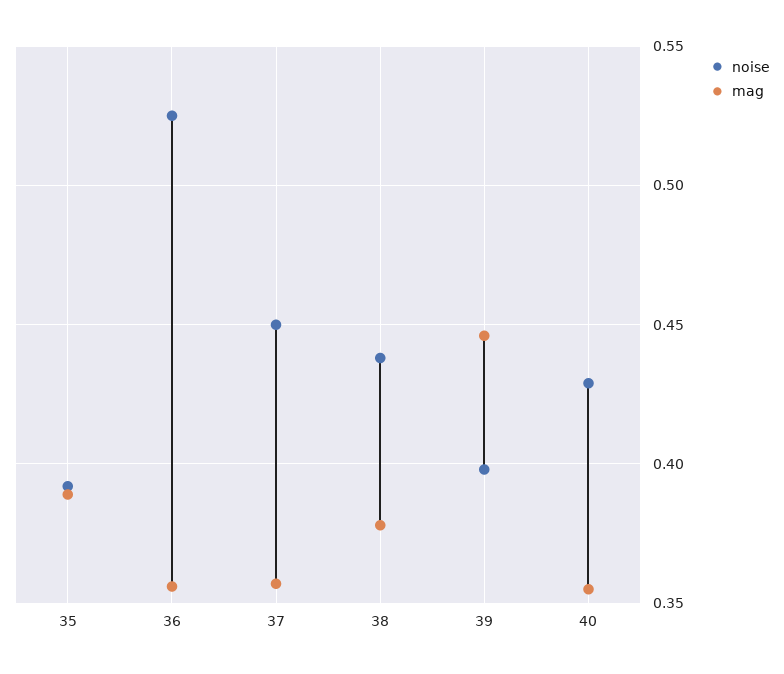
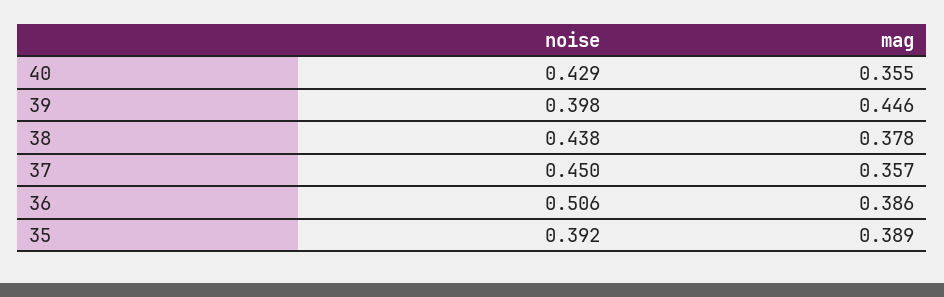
noise, 36: 0.525 -> 0.506
mag, 36: 0.355 -> 0.386

